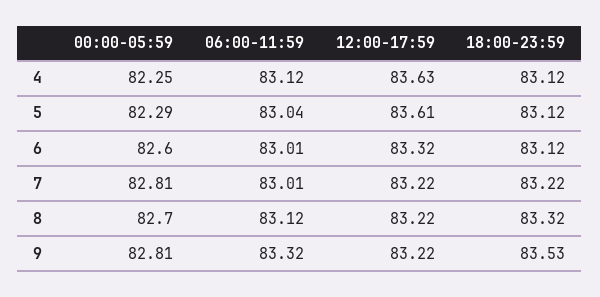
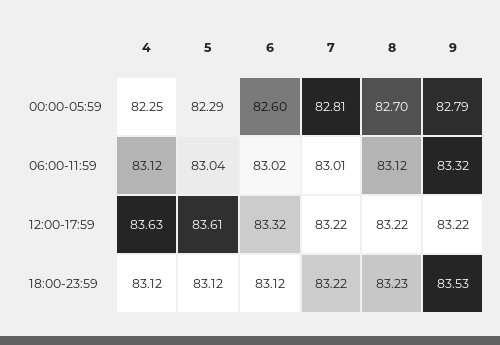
06:00-11:59, 6: 83.01 -> 83.02
18:00-23:59, 8: 83.32 -> 83.23
00:00-05:59, 9: 82.81 -> 82.79

